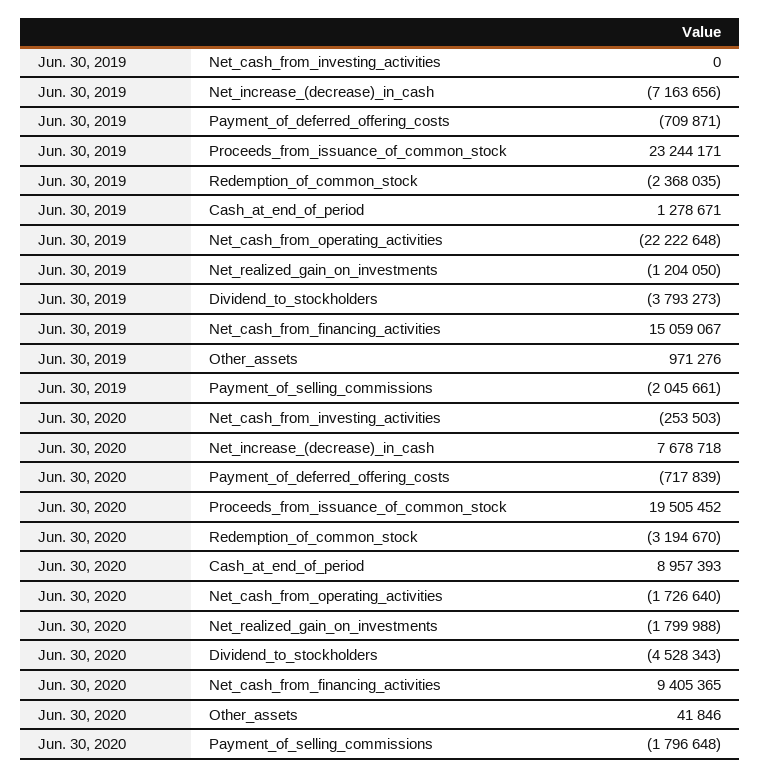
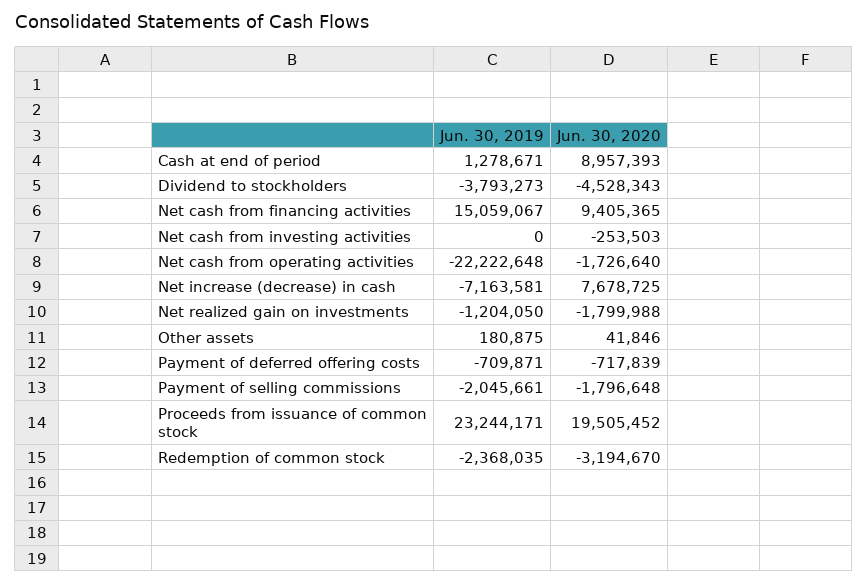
Jun. 30, 2019, Net_increase_(decrease)_in_cash: -7163656 -> -7163581
Jun. 30, 2019, Other_assets: 971276 -> 180875
Jun. 30, 2020, Net_increase_(decrease)_in_cash: 7678718 -> 7678725

